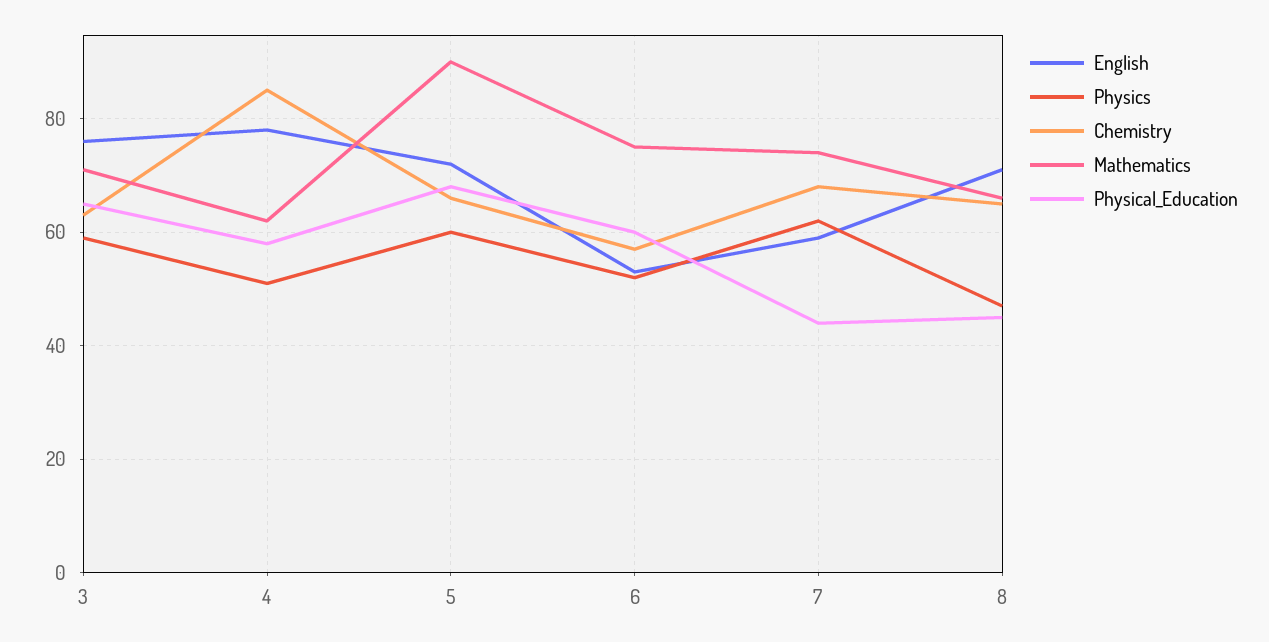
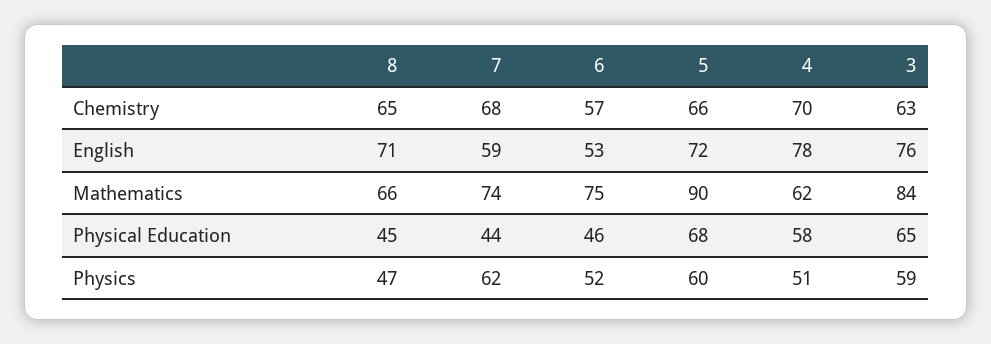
Mathematics, 3: 70 -> 84
Chemistry, 4: 85 -> 70
Physical_Education, 6: 60 -> 46

